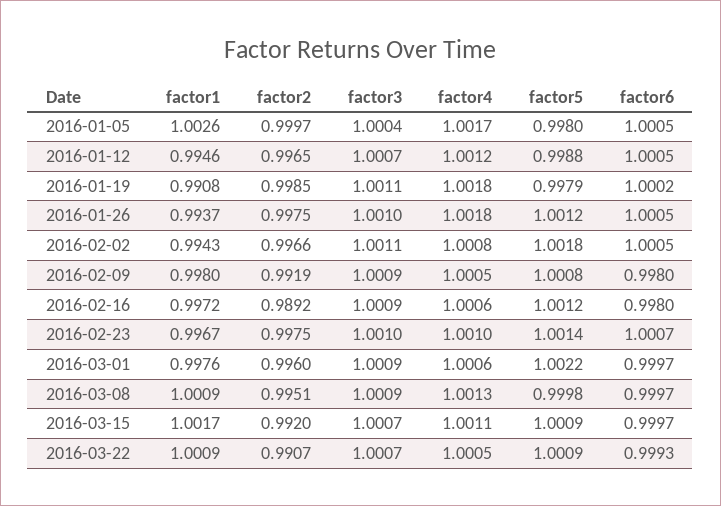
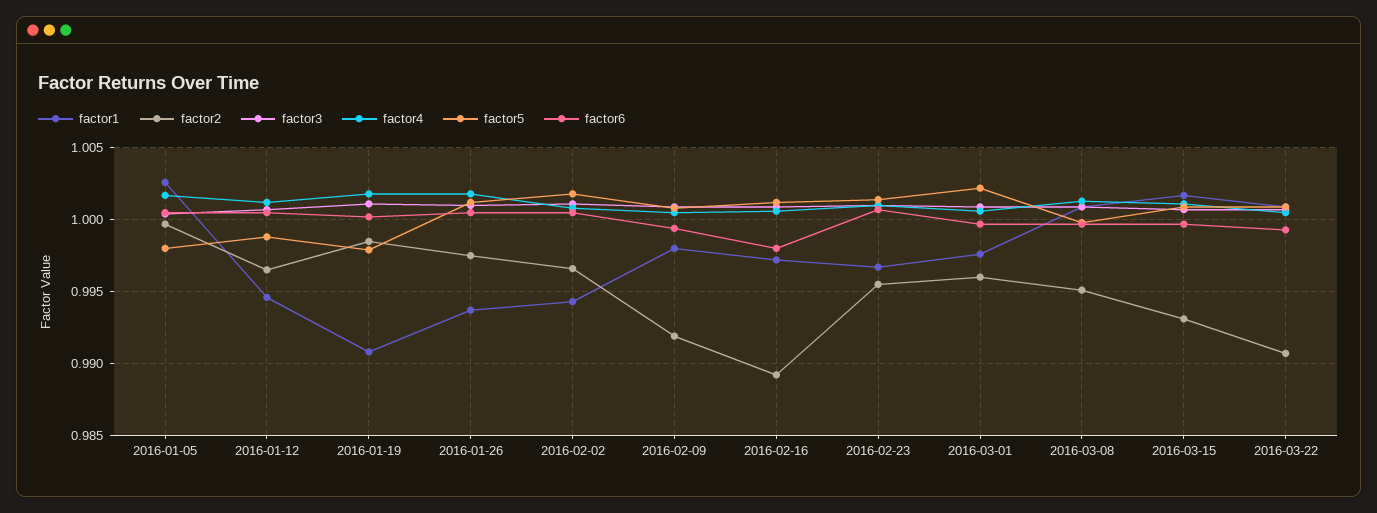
factor6, 2016-02-09: 0.998 -> 0.9995
factor2, 2016-02-23: 0.9975 -> 0.9955
factor2, 2016-03-15: 0.992 -> 0.993

